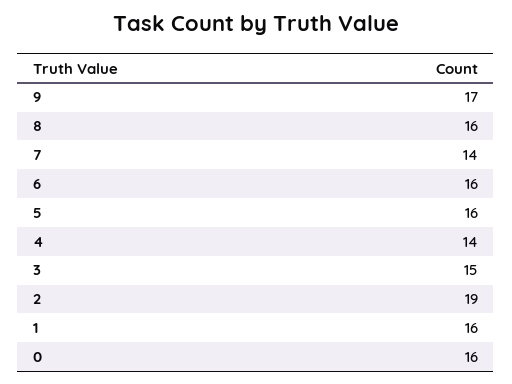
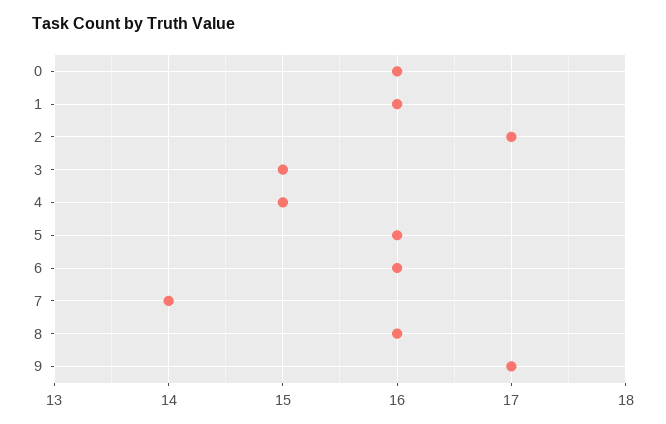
4: 14 -> 15
2: 19 -> 17

